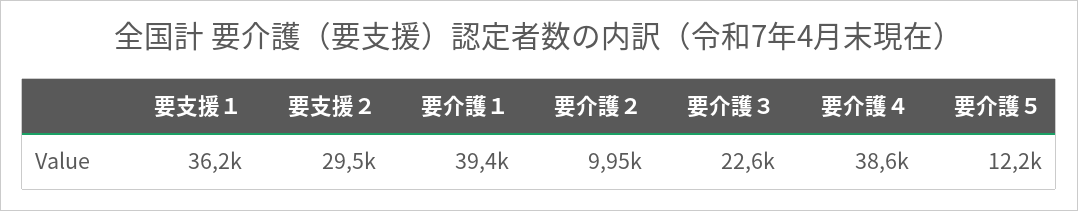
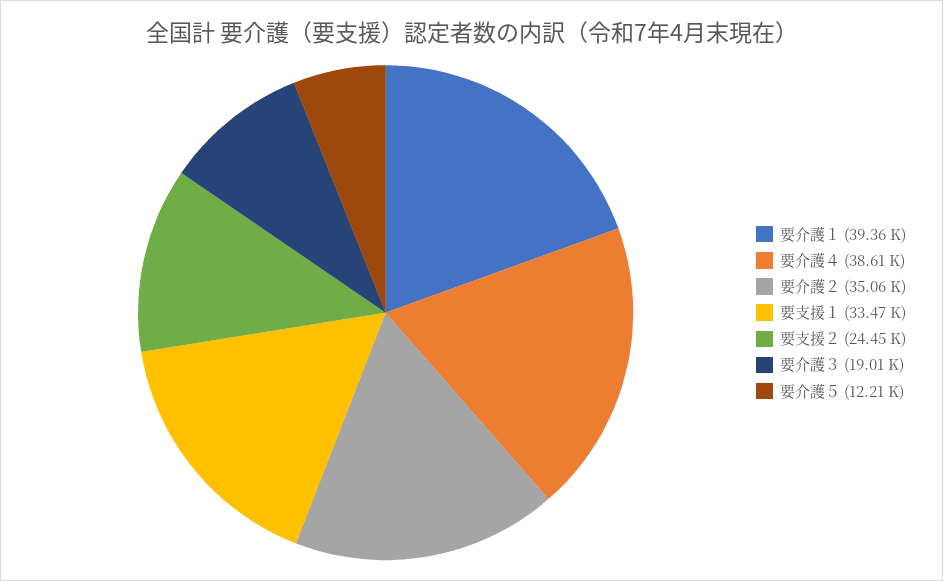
要支援１: 36200 -> 33470
要支援２: 29500 -> 24450
要介護２: 9950 -> 35060
要介護３: 22600 -> 19010

